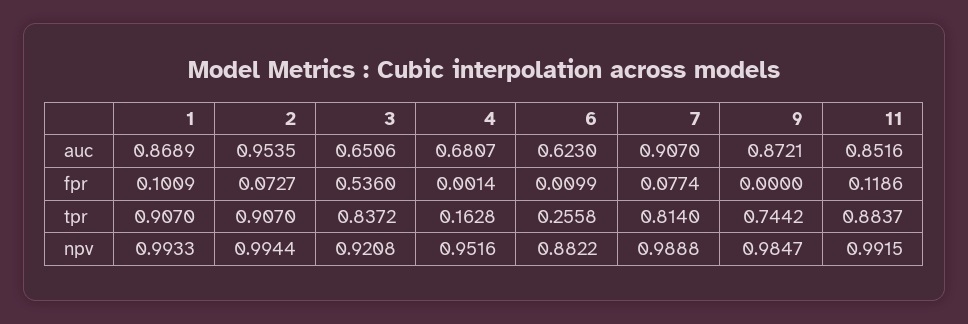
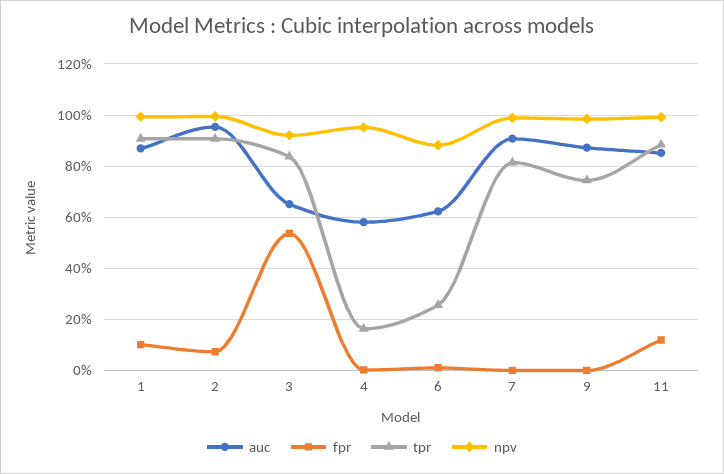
auc, 4: 0.6807 -> 0.575
fpr, 7: 0.0774 -> 0

